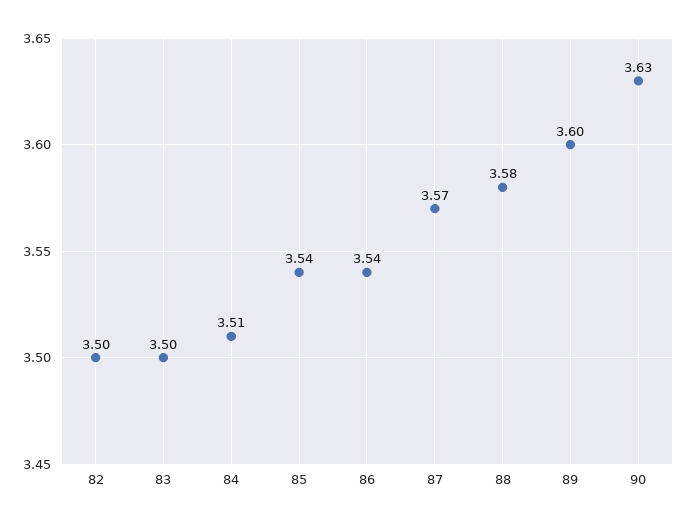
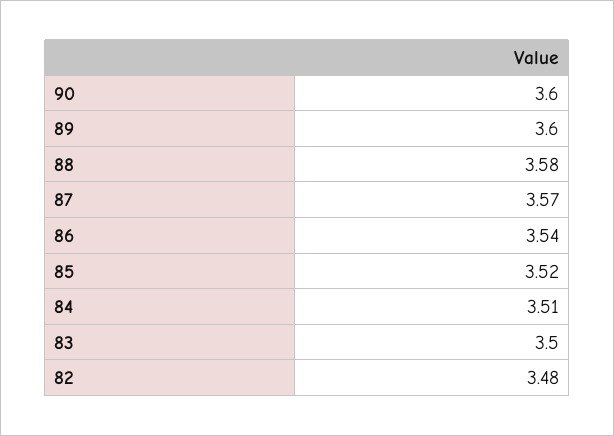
82: 3.5 -> 3.48
85: 3.54 -> 3.52
90: 3.63 -> 3.6

